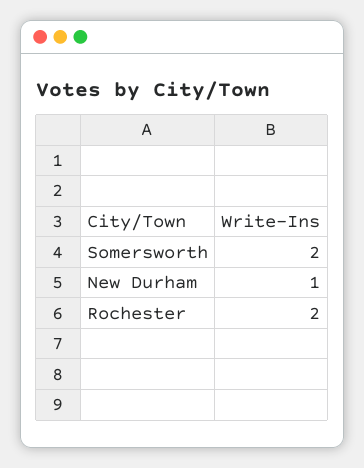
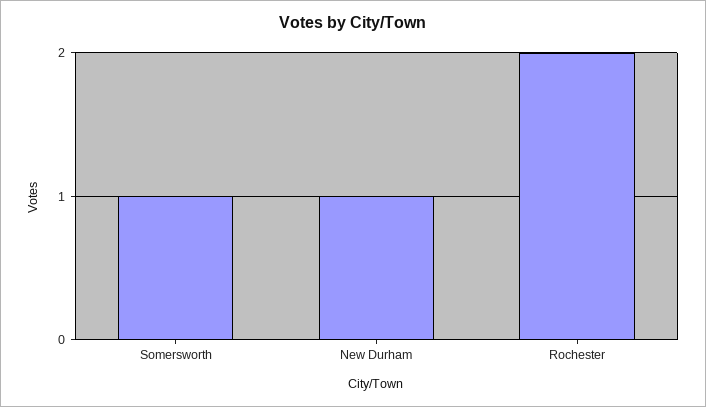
Somersworth: 2 -> 1

